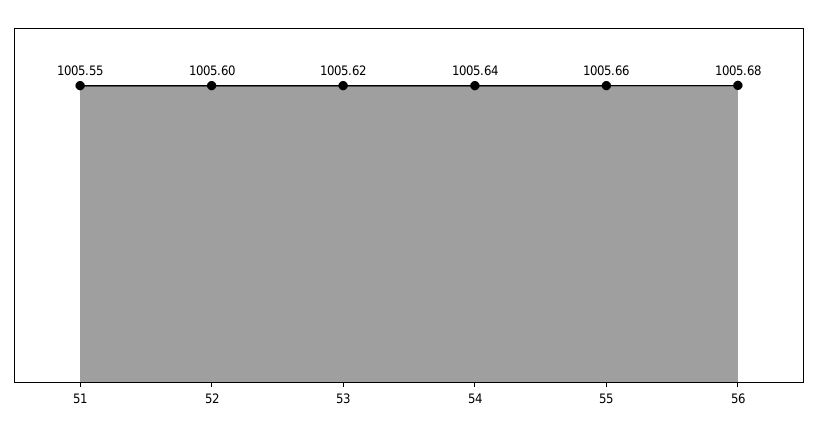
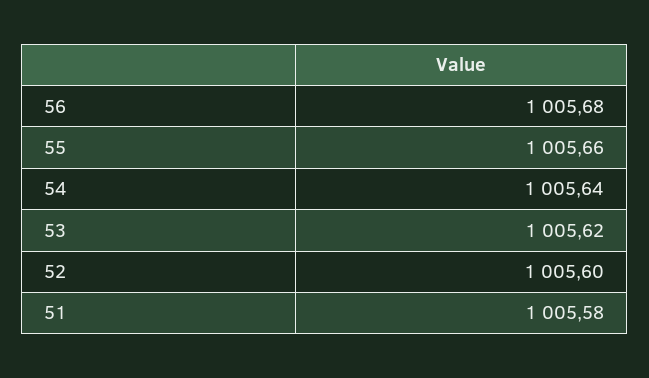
51: 1005.55 -> 1005.58

